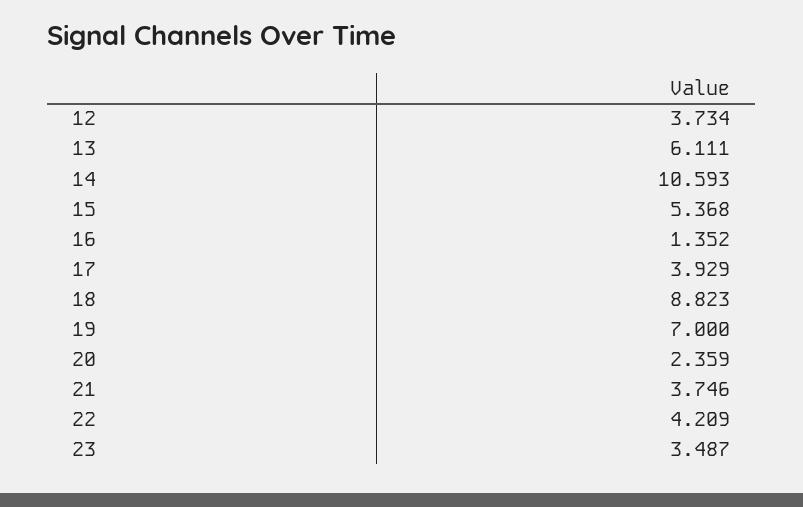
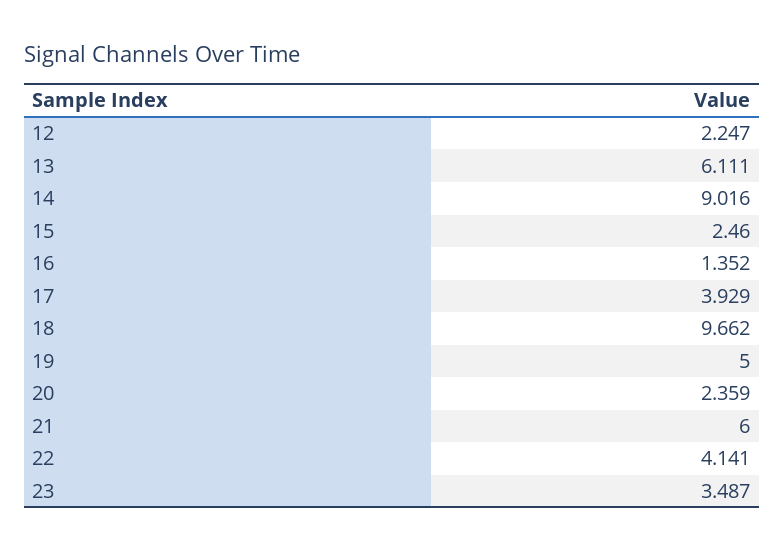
12: 3.734 -> 2.247
14: 10.593 -> 9.016
15: 5.368 -> 2.46
18: 8.823 -> 9.662
19: 7 -> 5
21: 3.746 -> 6
22: 4.209 -> 4.141

